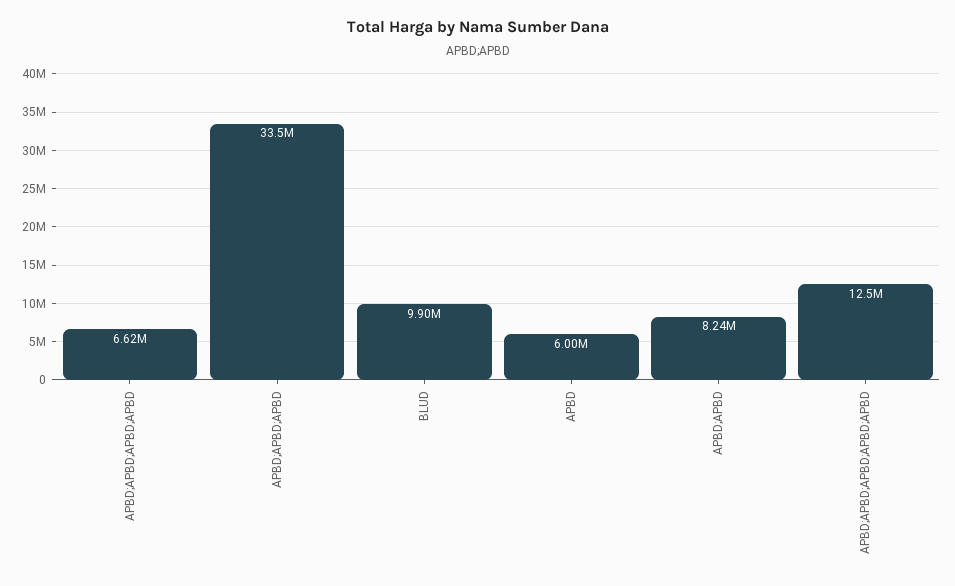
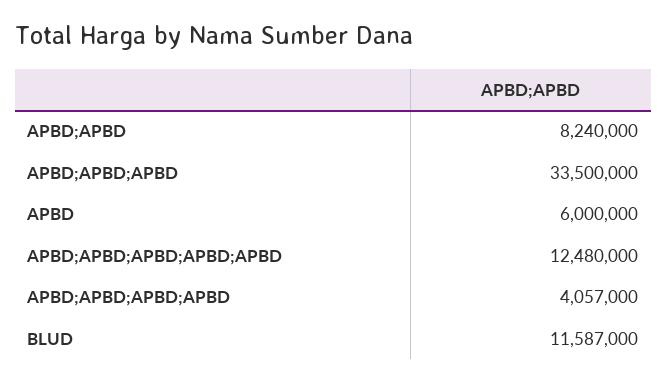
APBD;APBD;APBD;APBD: 6620000 -> 4057000
BLUD: 9900000 -> 11587000

